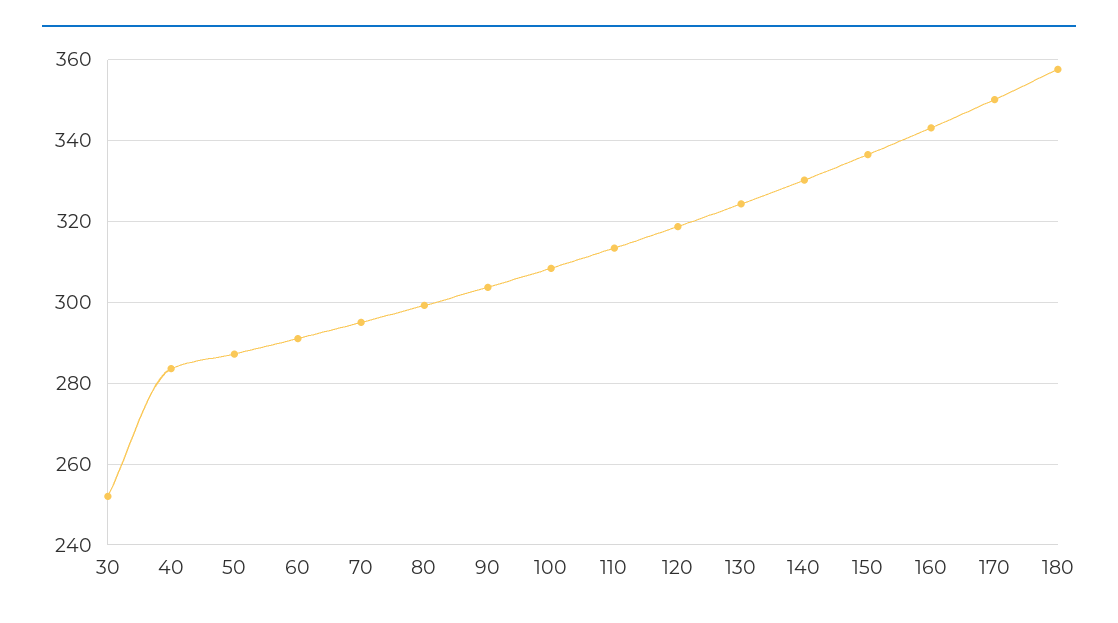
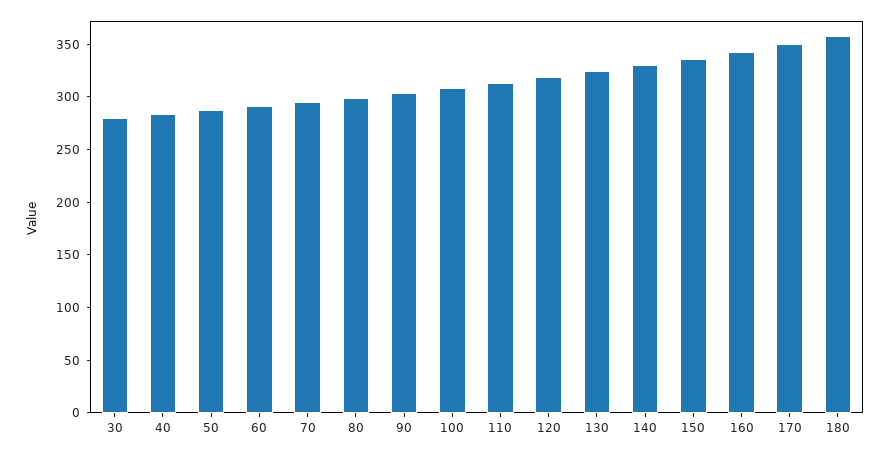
30: 252 -> 280

